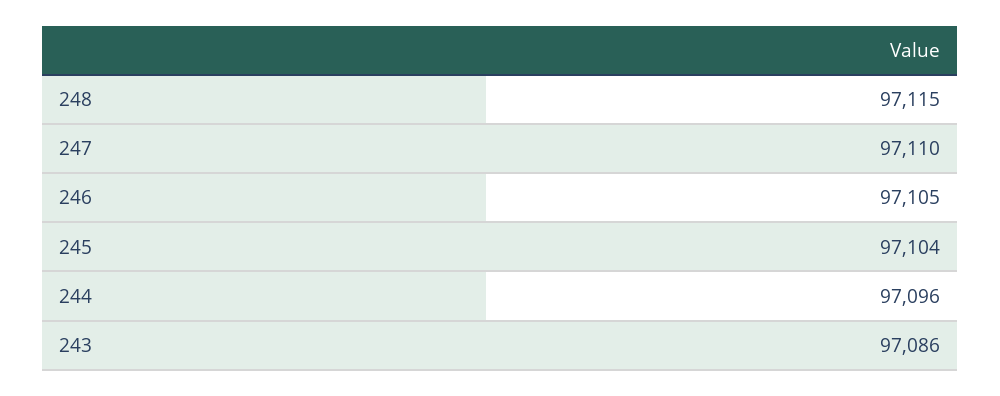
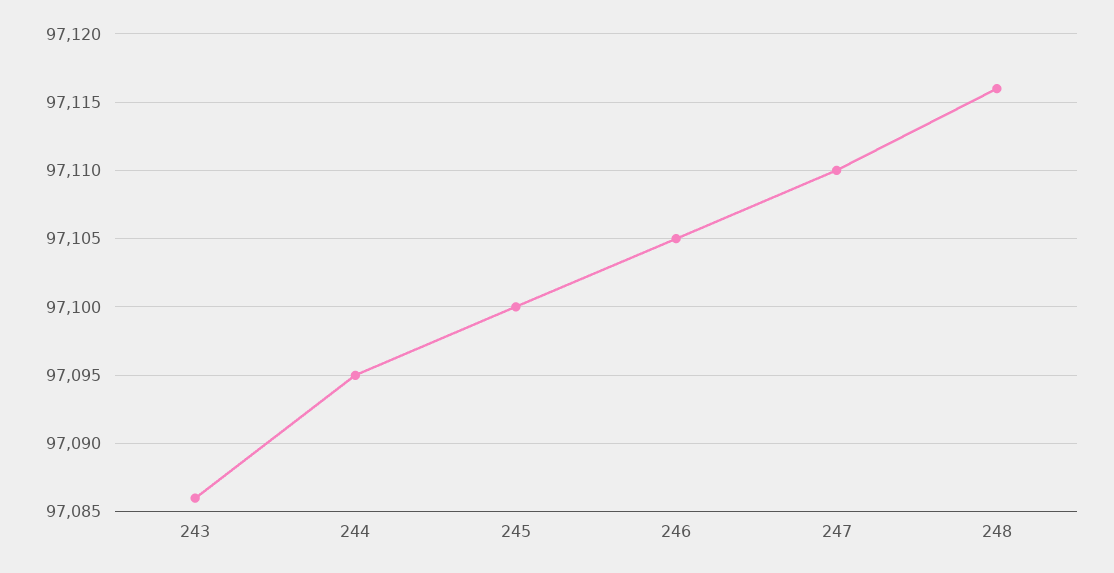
248: 97115 -> 97116
245: 97104 -> 97100
244: 97096 -> 97095

